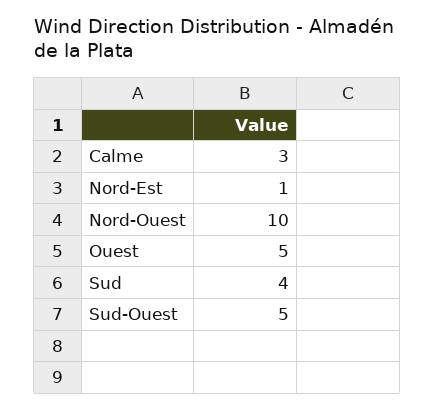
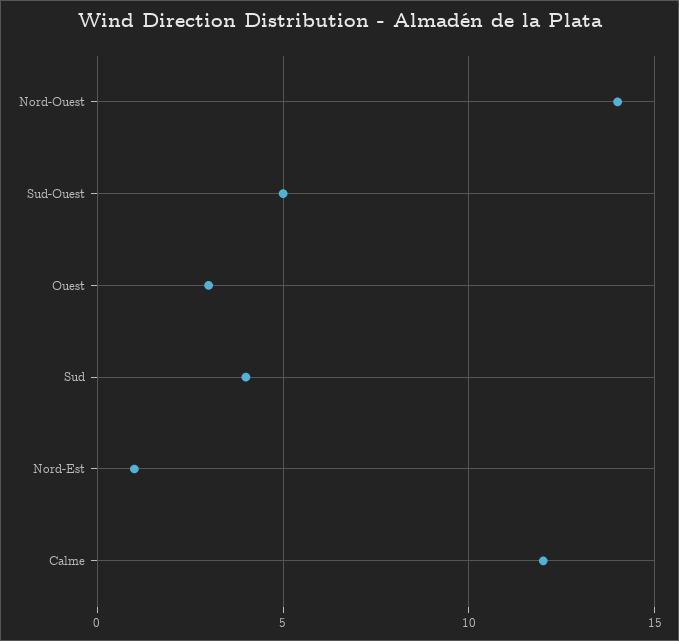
Calme: 3 -> 12
Nord-Ouest: 10 -> 14
Ouest: 5 -> 3

